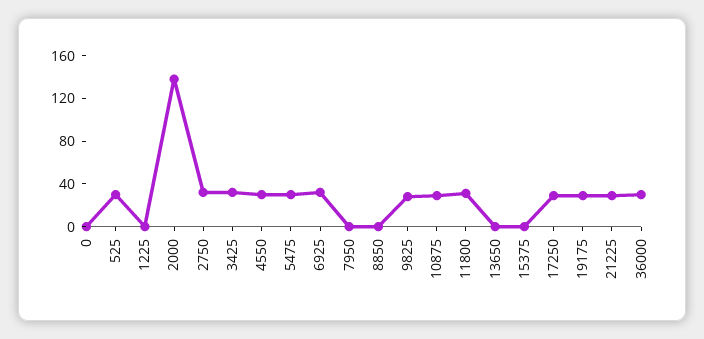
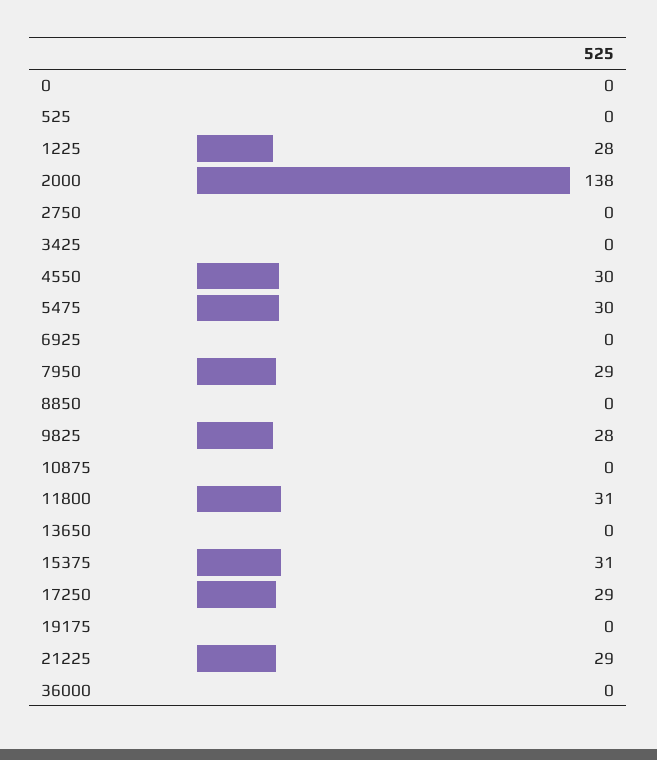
525: 30 -> 0
1225: 0 -> 28
2750: 30 -> 0
3425: 30 -> 0
6925: 30 -> 0
7950: 0 -> 29
10875: 30 -> 0
15375: 0 -> 31
19175: 30 -> 0
36000: 30 -> 0

